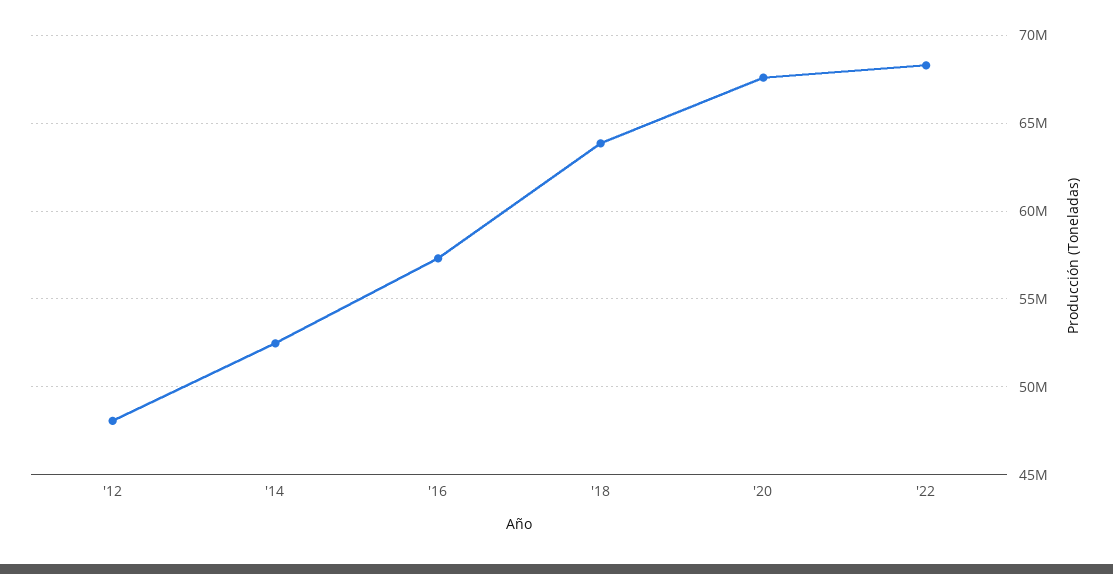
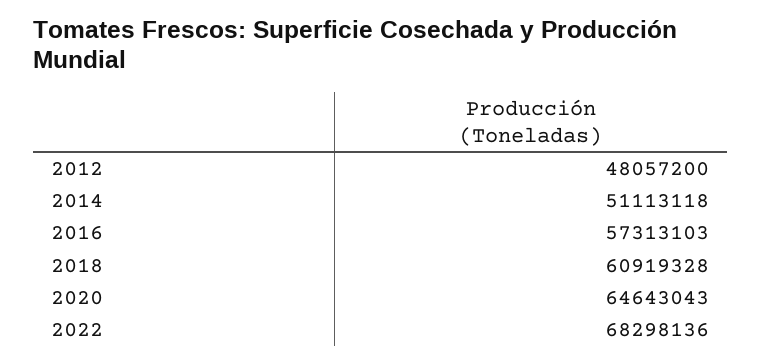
'14: 52500000 -> 51113118
'18: 64000000 -> 60919328
'20: 67500000 -> 64643043

